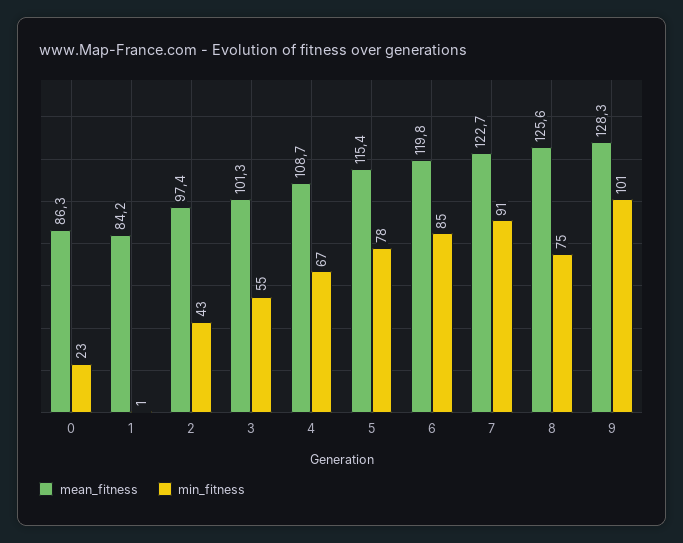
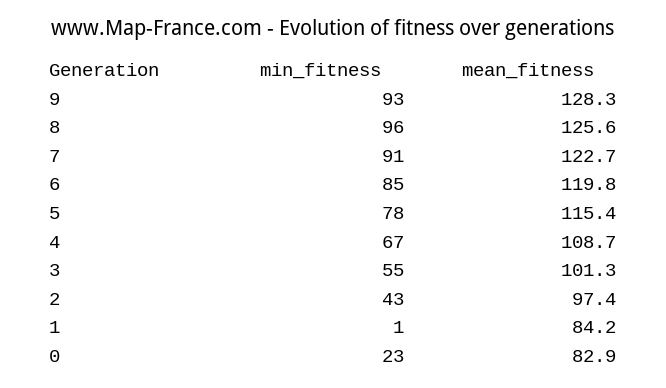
mean_fitness, 0: 86.3 -> 82.9
min_fitness, 8: 75 -> 96
min_fitness, 9: 101 -> 93

